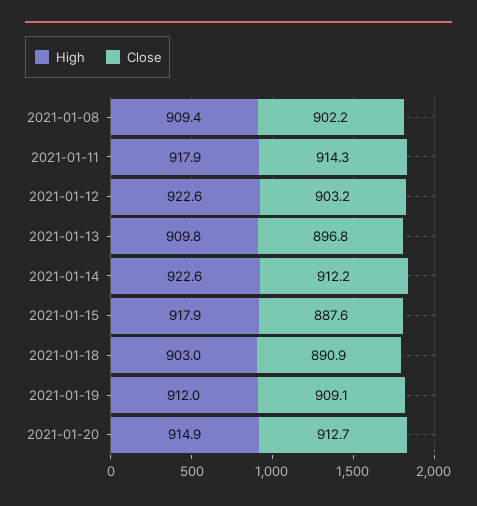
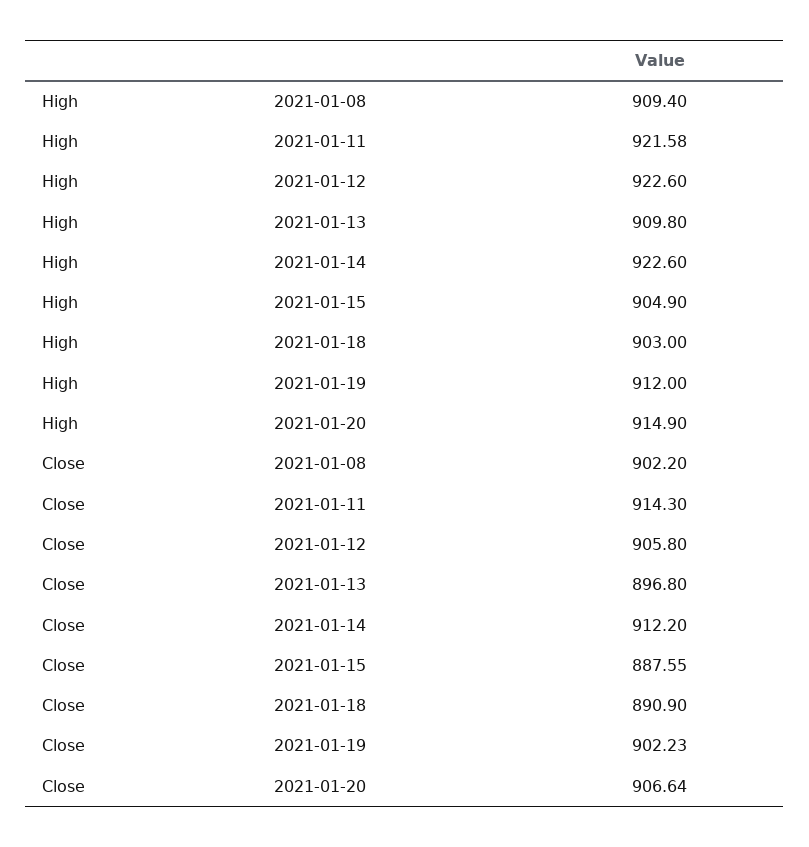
High, 2021-01-11: 917.9 -> 921.58
Close, 2021-01-12: 903.2 -> 905.8
High, 2021-01-15: 917.9 -> 904.9
Close, 2021-01-19: 909.1 -> 902.23
Close, 2021-01-20: 912.7 -> 906.64

